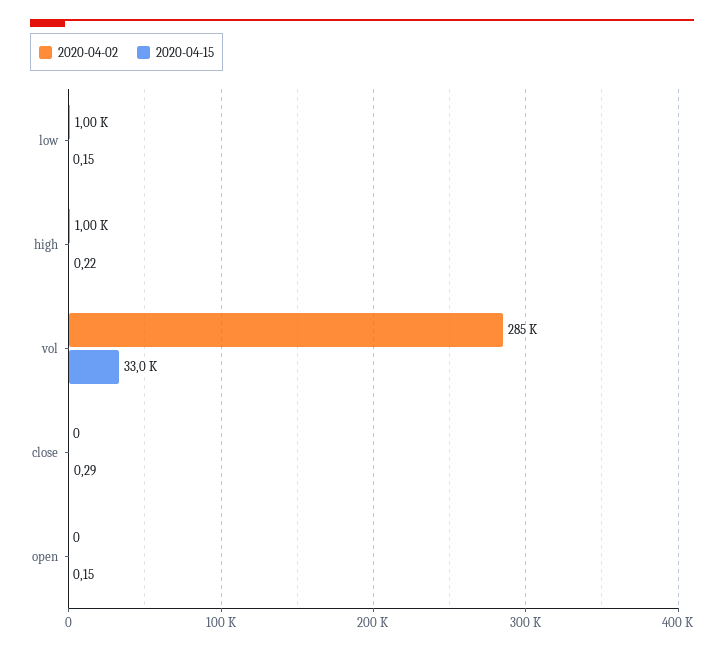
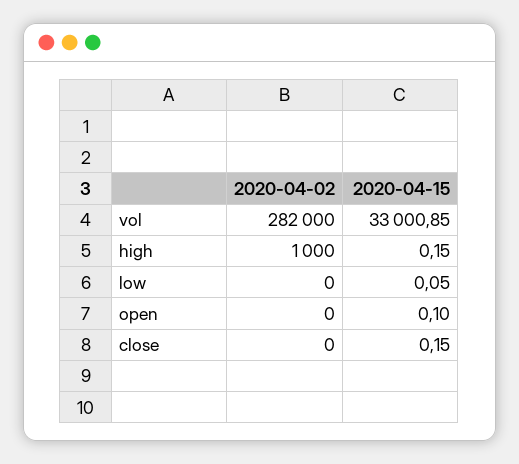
2020-04-02, low: 1000 -> 0
2020-04-15, low: 0.15 -> 0.05
2020-04-15, high: 0.22 -> 0.15
2020-04-02, vol: 285000 -> 282000
2020-04-15, close: 0.29 -> 0.15
2020-04-15, open: 0.15 -> 0.1

